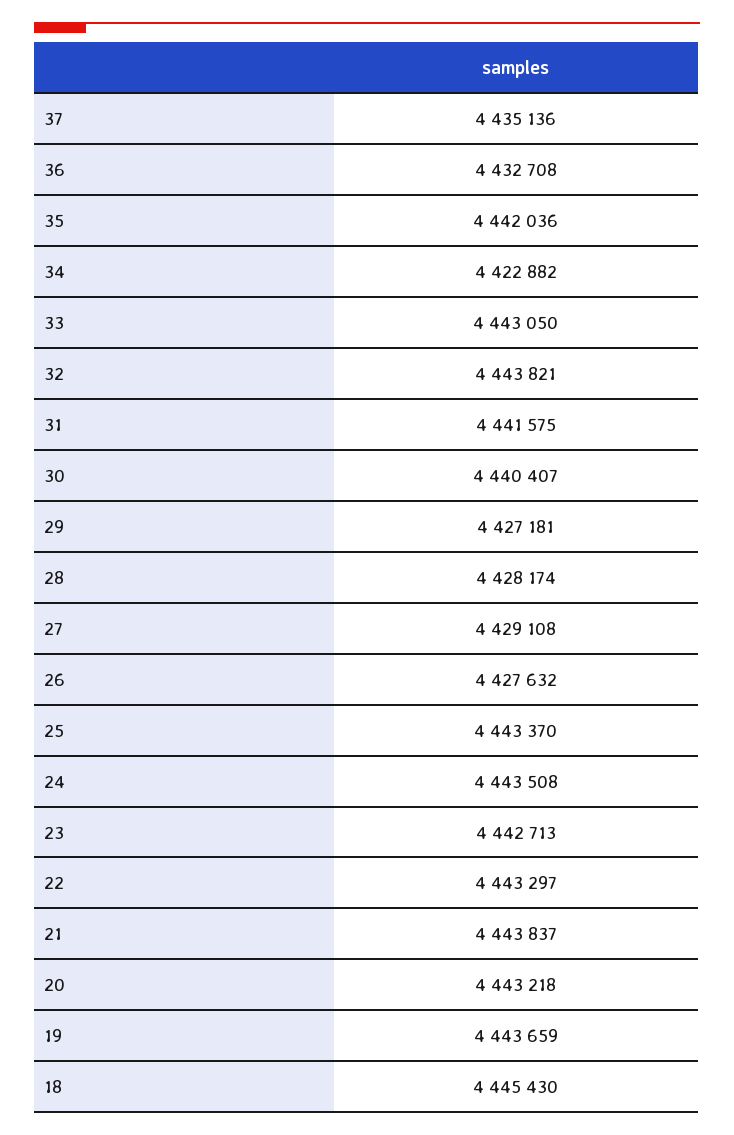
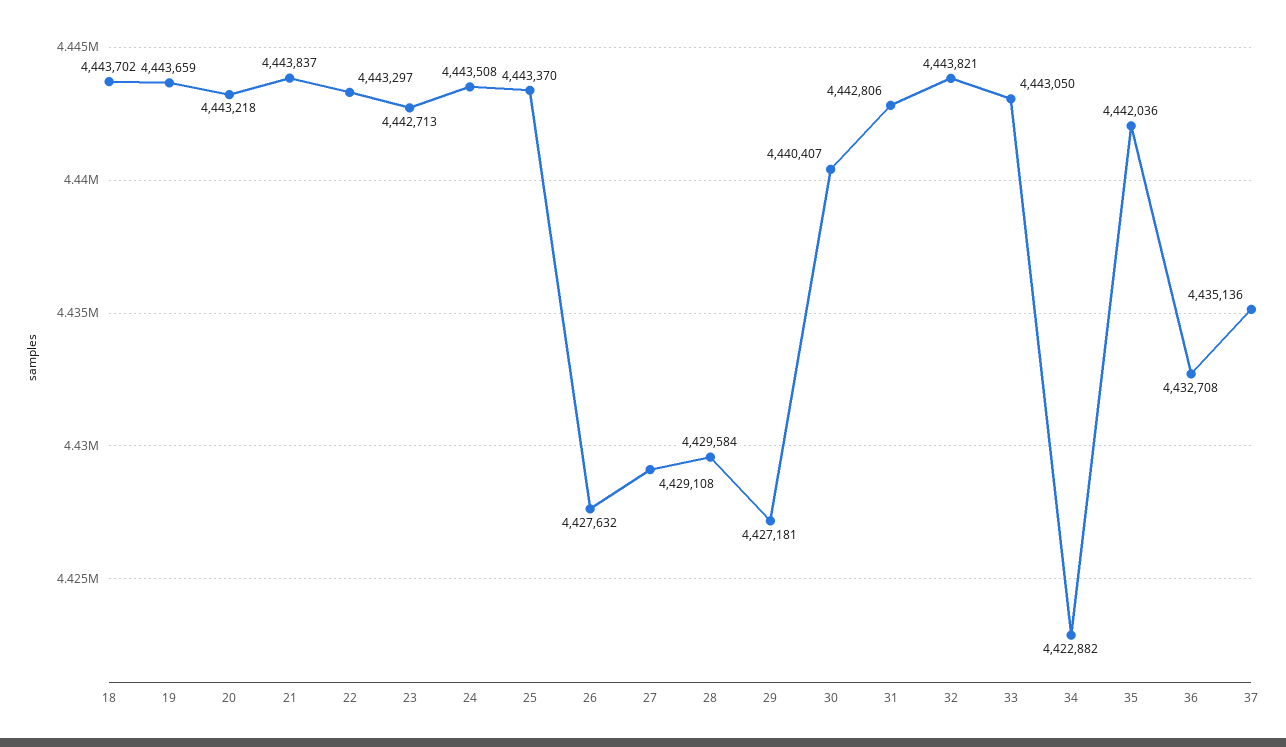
31: 4441575 -> 4442806
28: 4428174 -> 4429584
18: 4445430 -> 4443702

